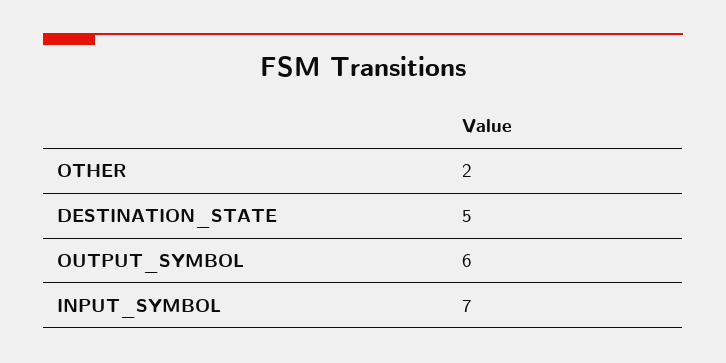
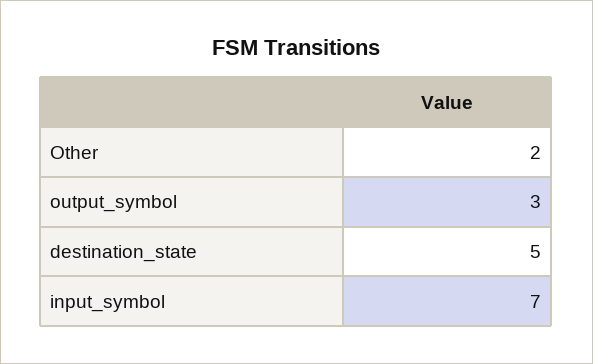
OUTPUT_SYMBOL: 6 -> 3

